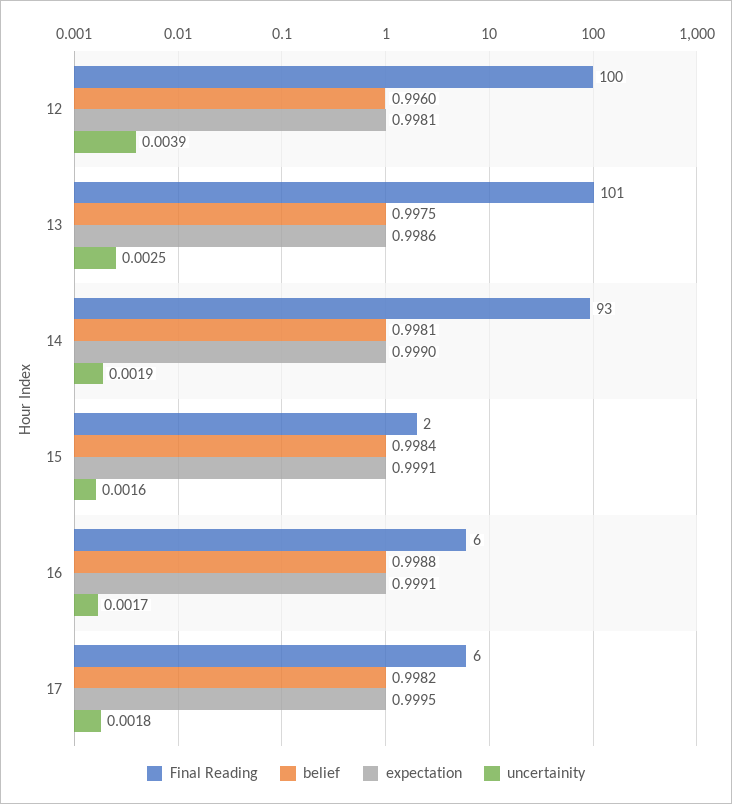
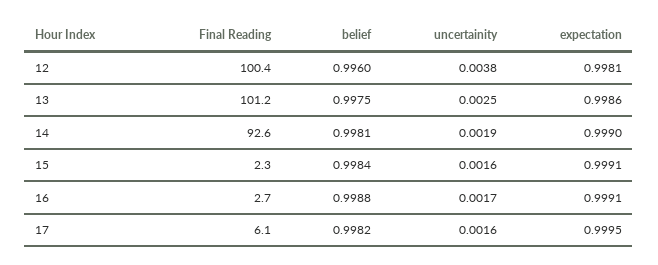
uncertainity, 12: 0.0039 -> 0.0038
Final Reading, 16: 6 -> 2.7
uncertainity, 17: 0.0018 -> 0.0016

